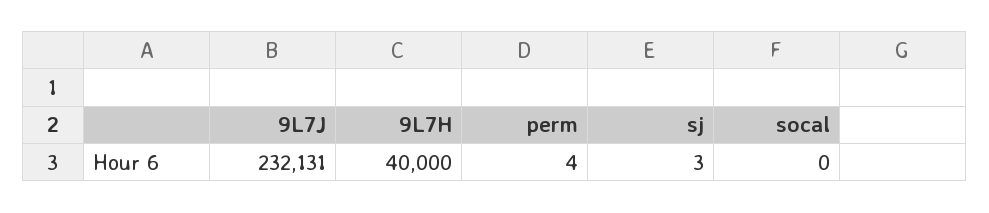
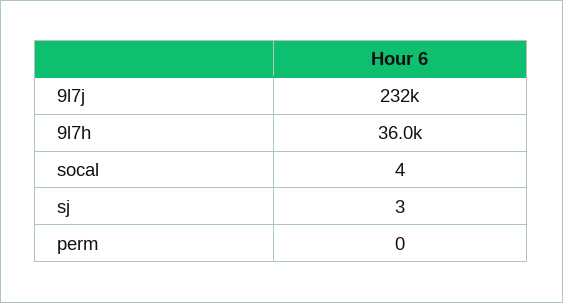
9L7H: 40000 -> 36000
perm: 4 -> 0
socal: 0 -> 4

